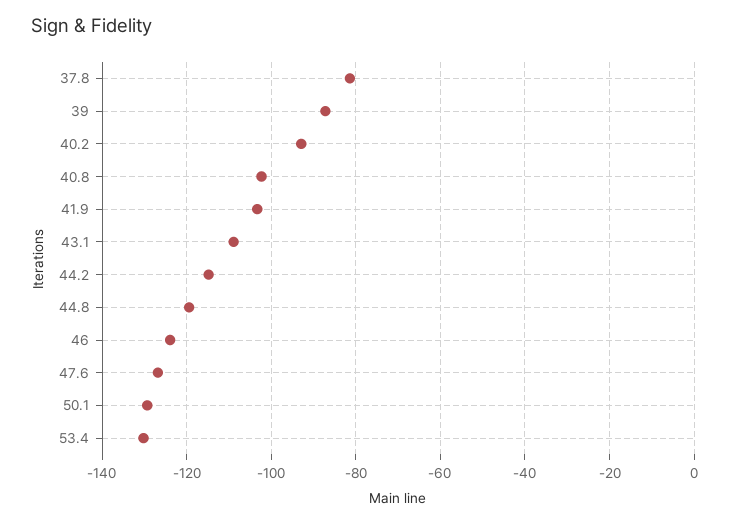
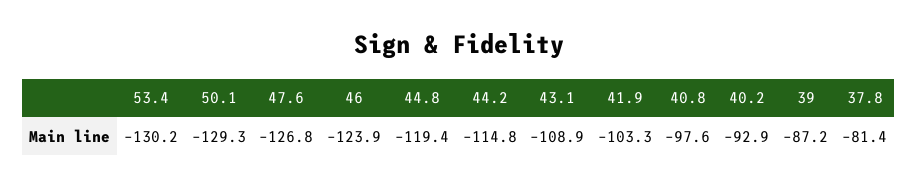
40.8: -102 -> -97.6

